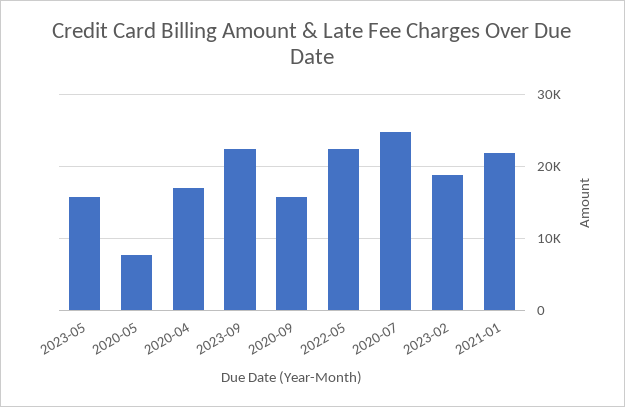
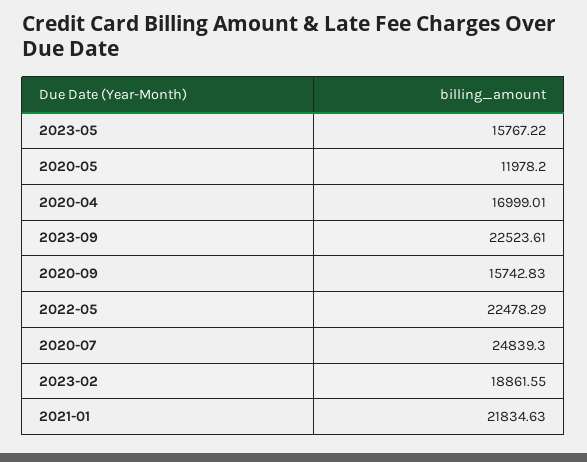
2020-05: 8000 -> 11978.2

